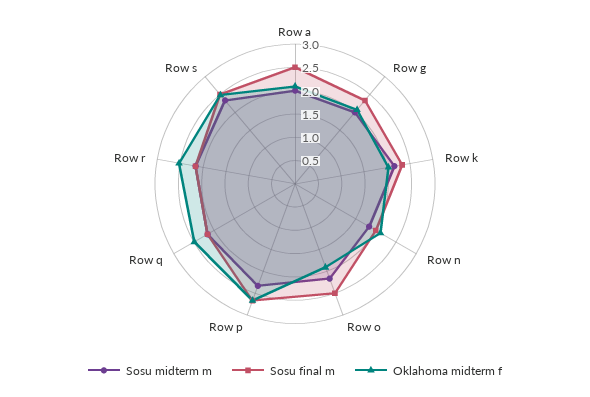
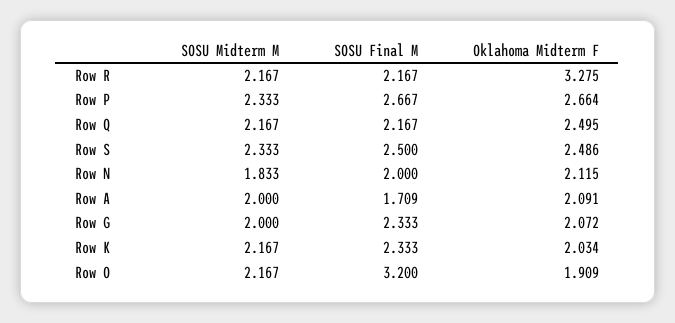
Sosu final m, Row a: 2.5 -> 1.709
Sosu final m, Row o: 2.5 -> 3.2
Oklahoma midterm f, Row r: 2.5 -> 3.275

